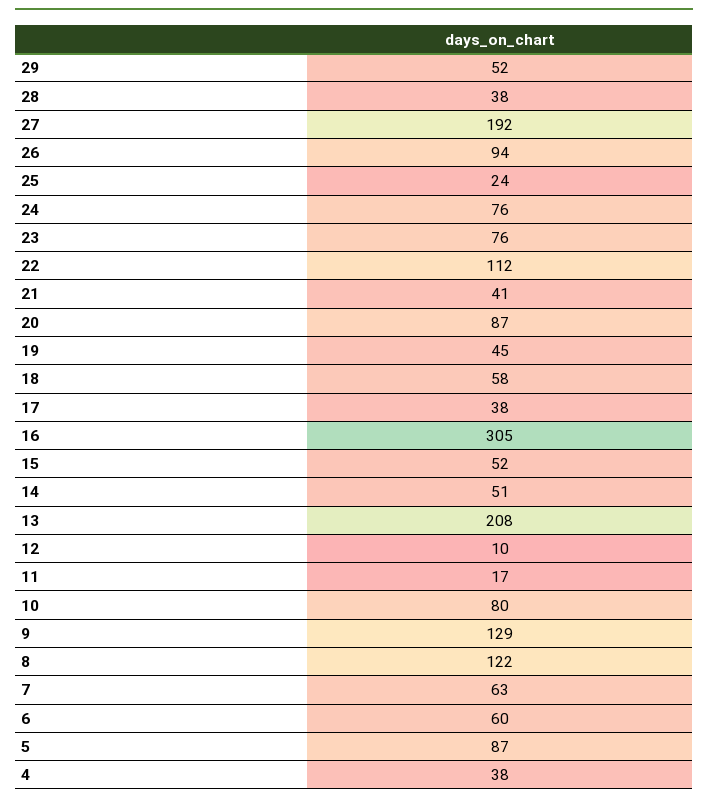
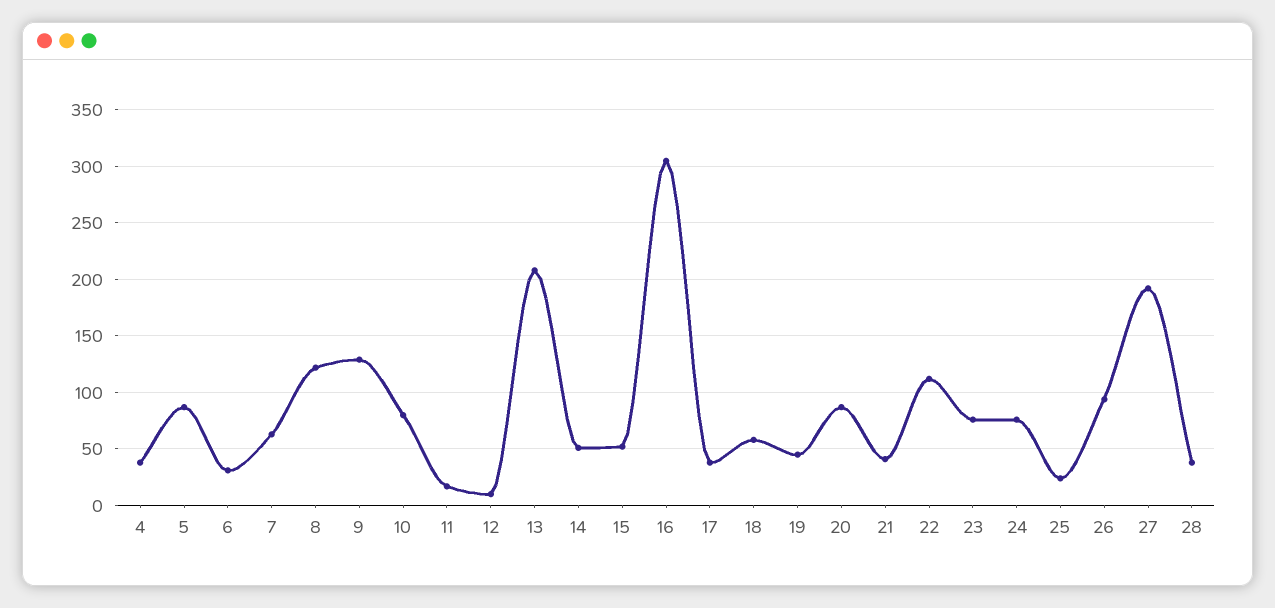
29: 52 -> none
6: 60 -> 30

